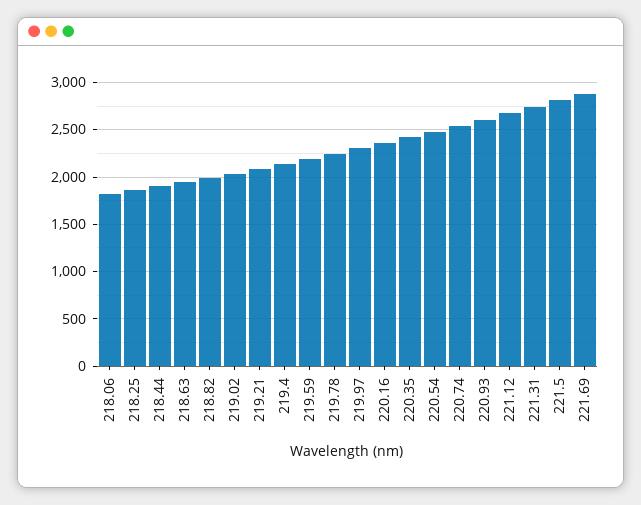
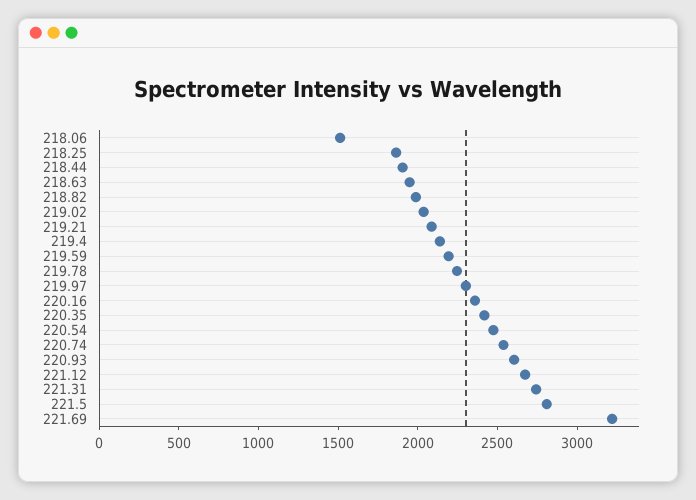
218.06: 1800 -> 1500
221.69: 2900 -> 3200

